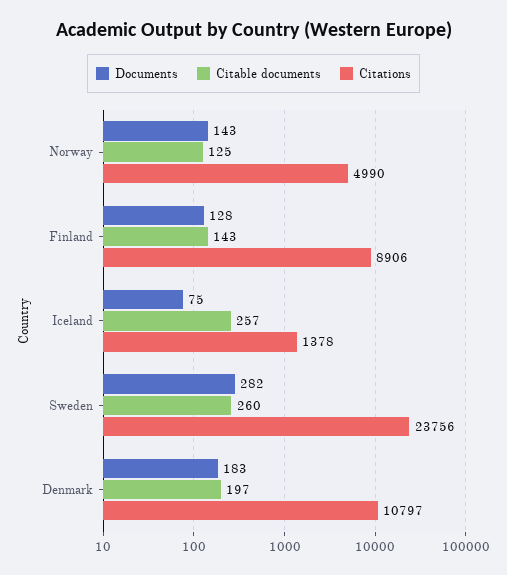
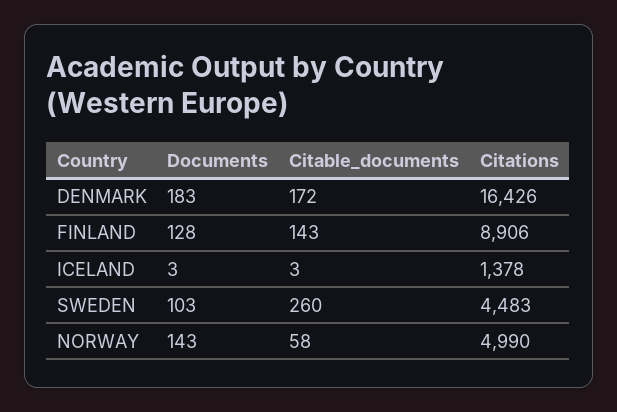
Citable documents, Norway: 125 -> 58
Documents, Iceland: 75 -> 3
Citable documents, Iceland: 257 -> 3
Documents, Sweden: 282 -> 103
Citations, Sweden: 23756 -> 4483
Citable documents, Denmark: 197 -> 172
Citations, Denmark: 10797 -> 16426

